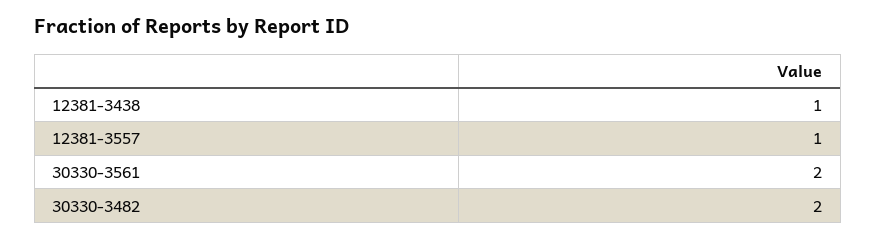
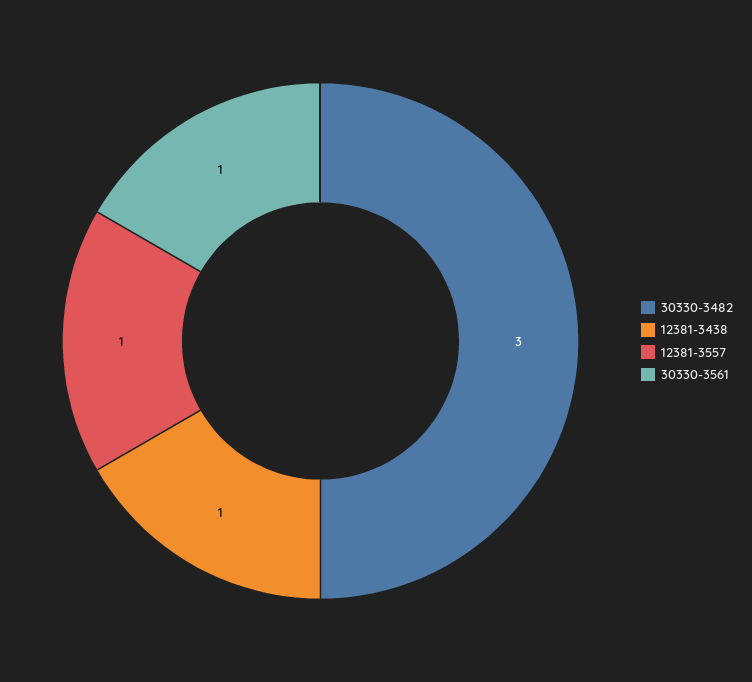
30330-3561: 2 -> 1
30330-3482: 2 -> 3

